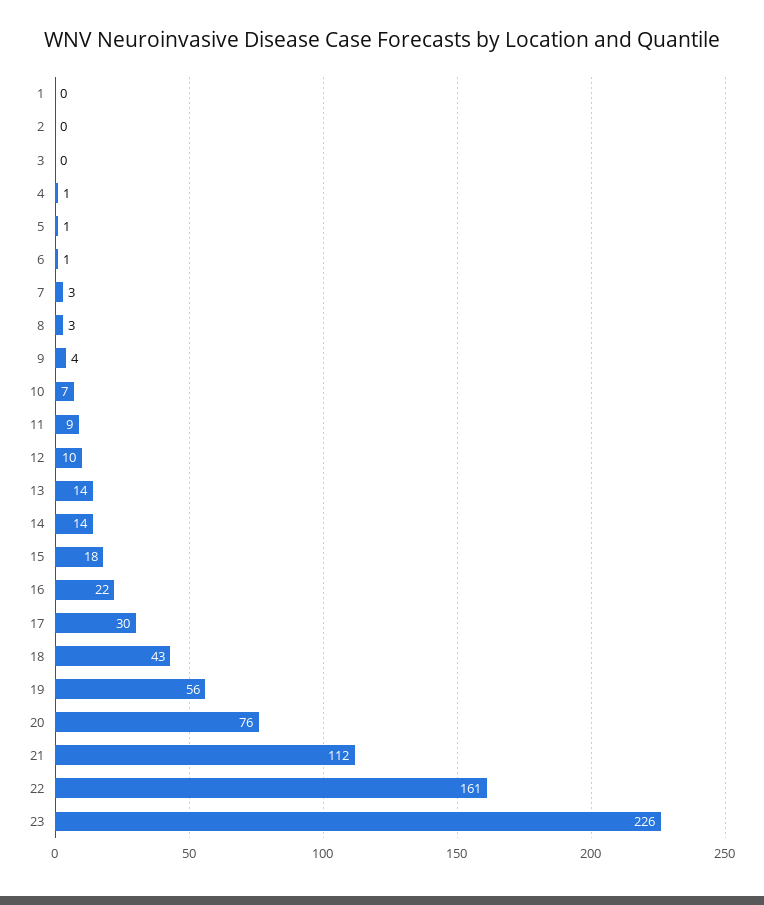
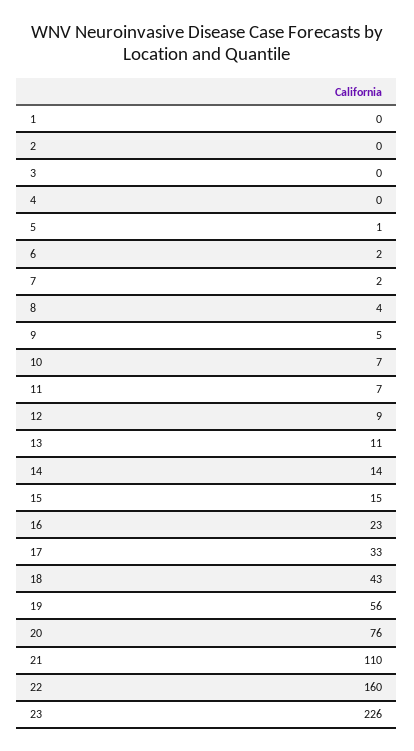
4: 1 -> 0
6: 1 -> 2
7: 3 -> 2
8: 3 -> 4
9: 4 -> 5
11: 9 -> 7
12: 10 -> 9
13: 14 -> 11
15: 18 -> 15
16: 22 -> 23
17: 30 -> 33
21: 112 -> 110
22: 161 -> 160

